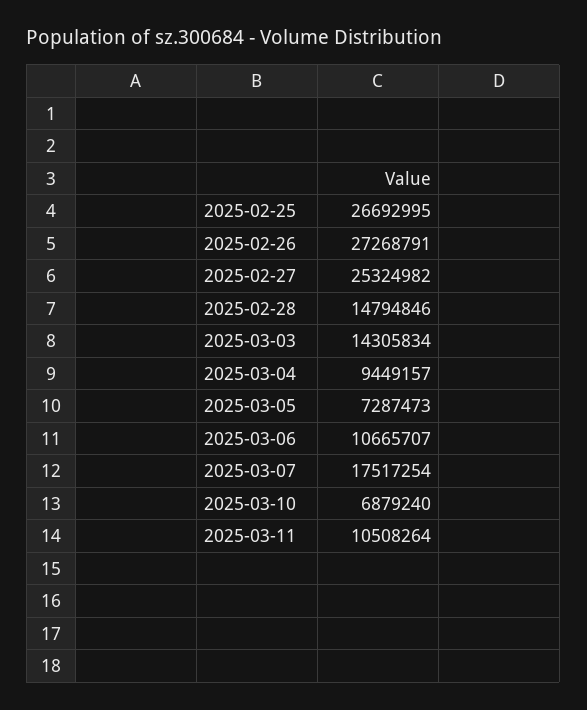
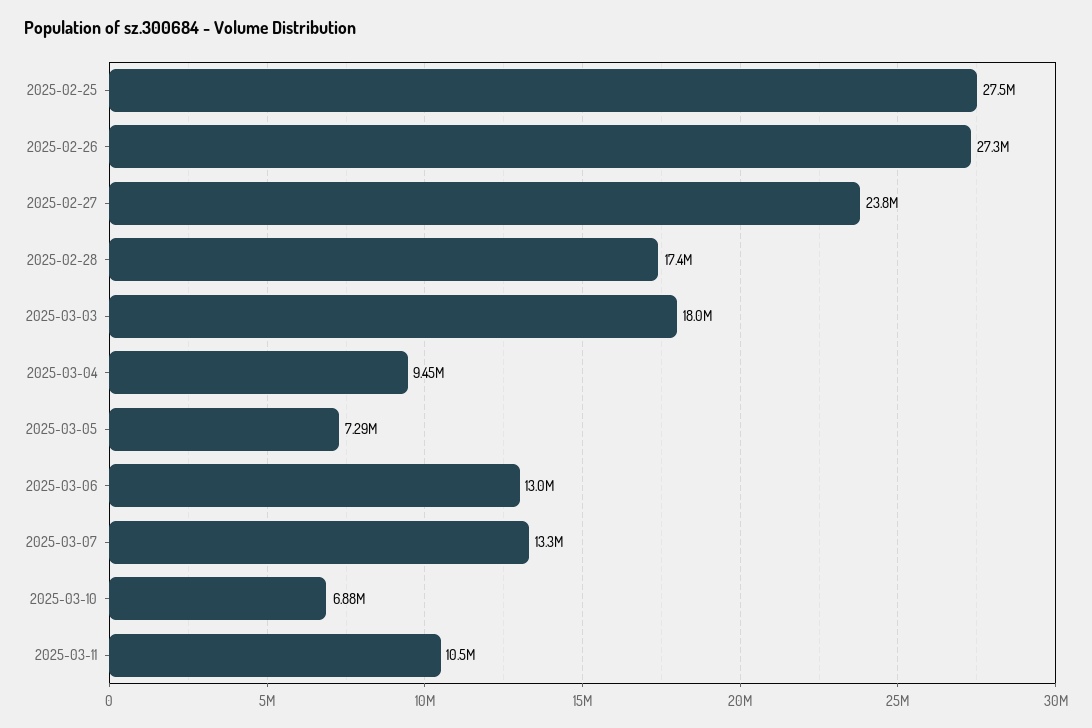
2025-02-25: 26692995 -> 27500000
2025-02-27: 25324982 -> 23800000
2025-02-28: 14794846 -> 17400000
2025-03-03: 14305834 -> 18000000
2025-03-06: 10665707 -> 13000000
2025-03-07: 17517254 -> 13300000

